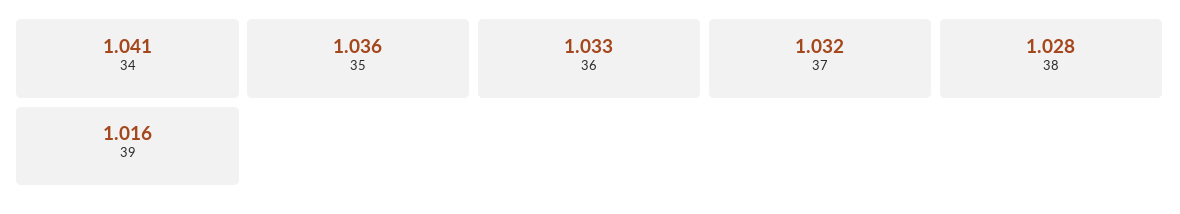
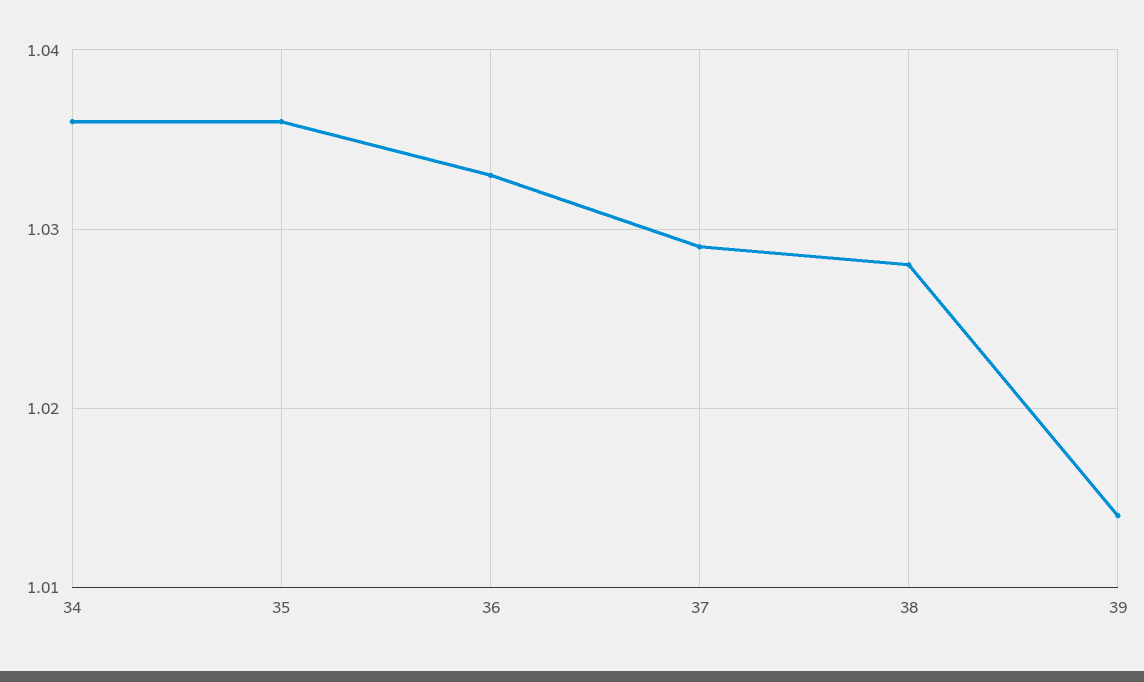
34: 1.041 -> 1.036
37: 1.032 -> 1.029
39: 1.016 -> 1.014

